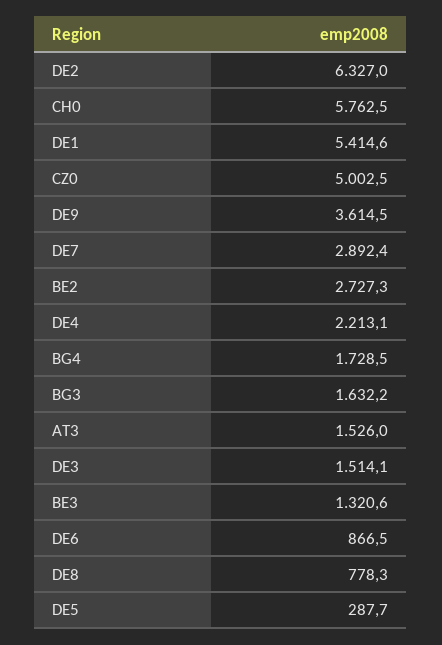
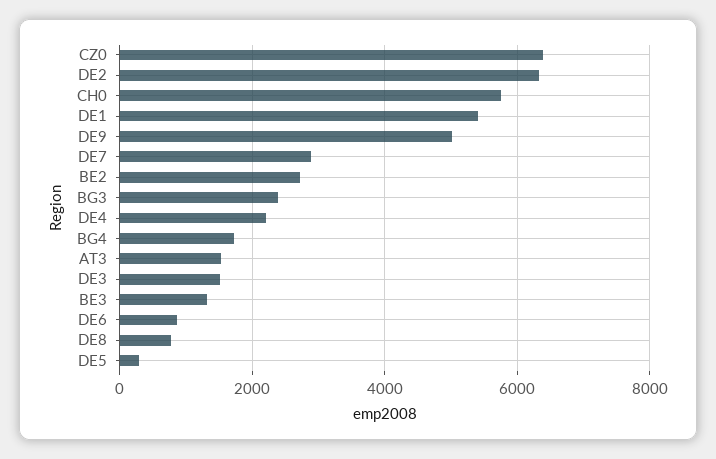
CZ0: 5002.5 -> 6400
DE9: 3614.5 -> 5000
BG3: 1632.2 -> 2400

